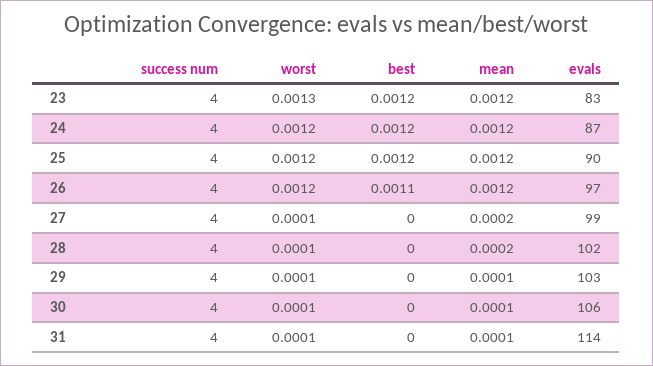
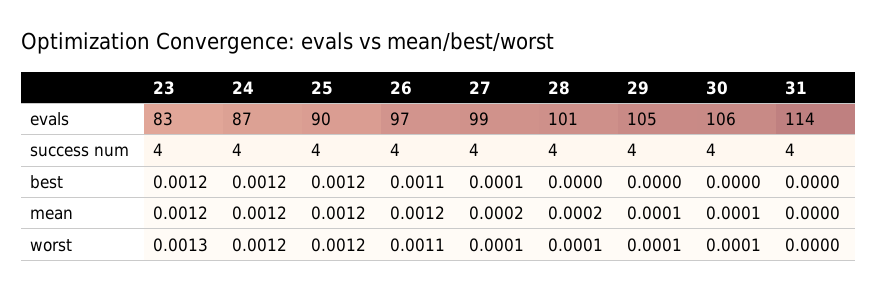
worst, 26: 0.0012 -> 0.0011
best, 27: 0 -> 0.0001
evals, 28: 102 -> 101
evals, 29: 103 -> 105
worst, 31: 0.0001 -> 0
mean, 31: 0.0001 -> 0

